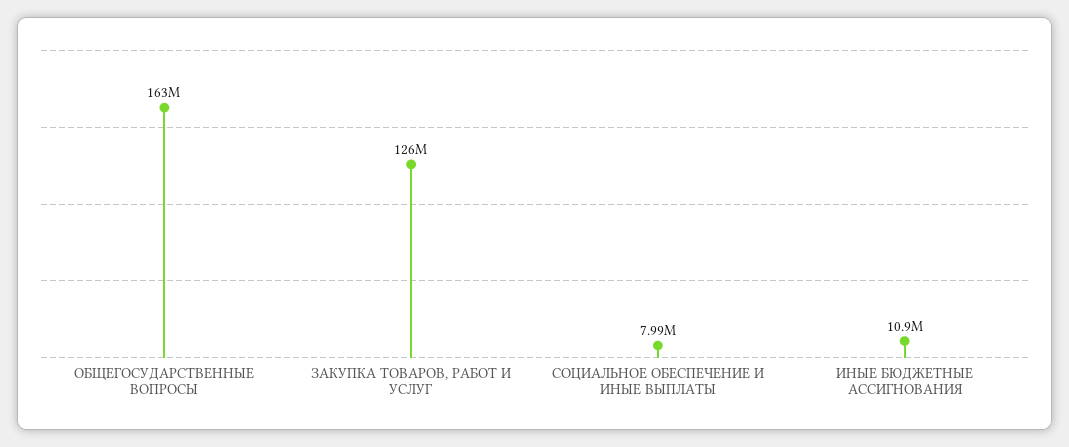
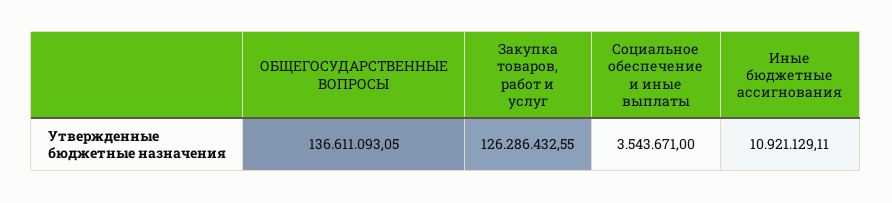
ОБЩЕГОСУДАРСТВЕННЫЕ ВОПРОСЫ: 163000000 -> 136611093.05
СОЦИАЛЬНОЕ ОБЕСПЕЧЕНИЕ И ИНЫЕ ВЫПЛАТЫ: 7990000 -> 3543671

